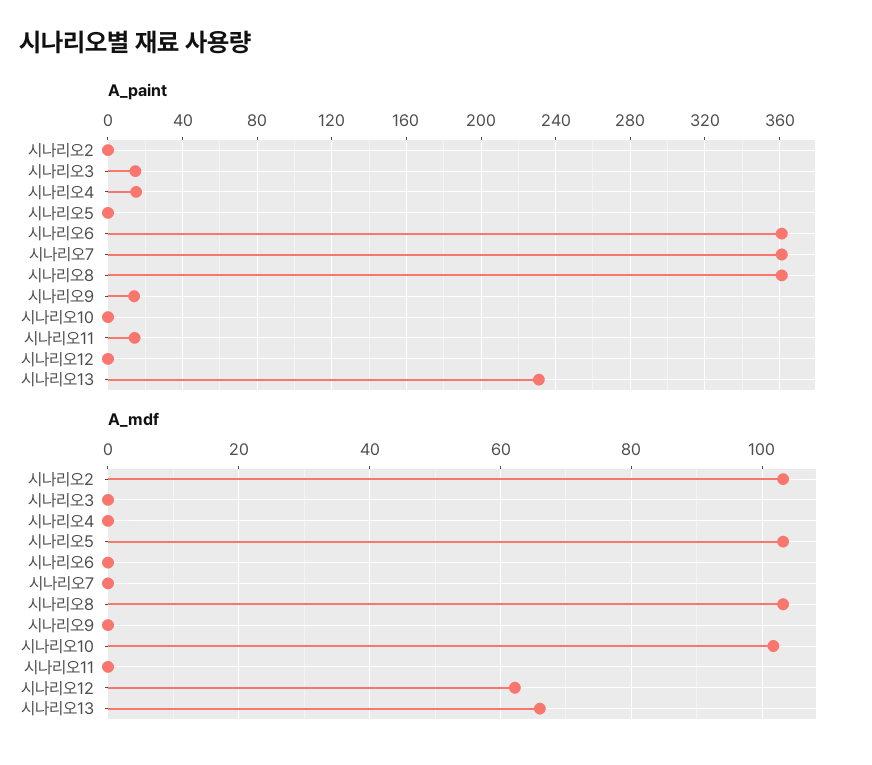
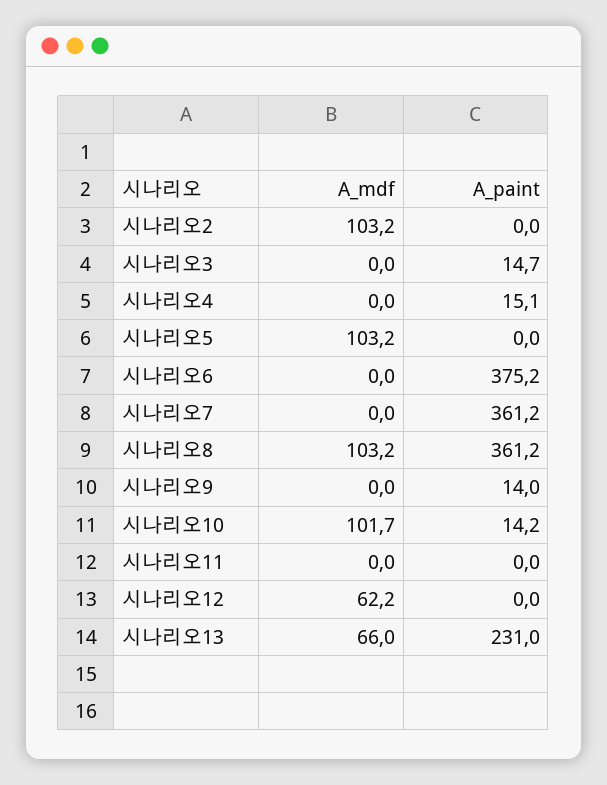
A_paint, 시나리오6: 360 -> 375.2
A_paint, 시나리오10: 0 -> 14.2
A_paint, 시나리오11: 15 -> 0

